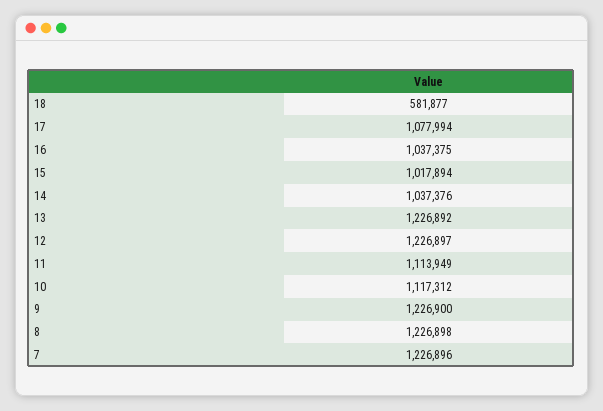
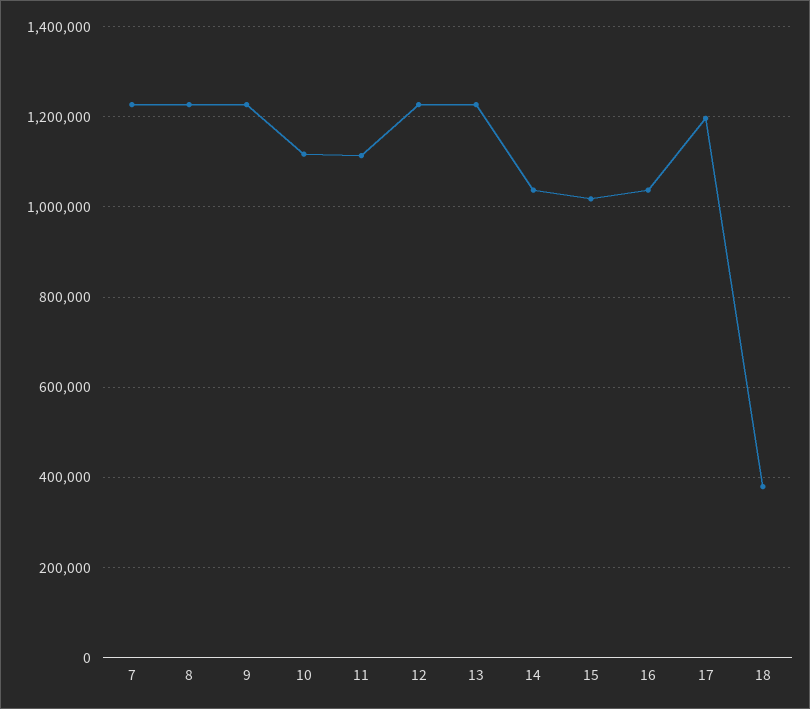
18: 581877 -> 380000
17: 1077994 -> 1200000

